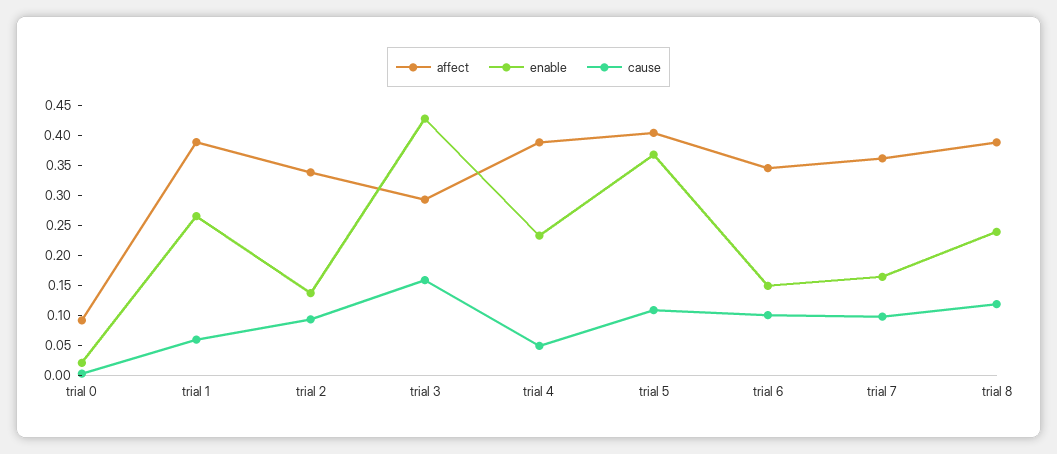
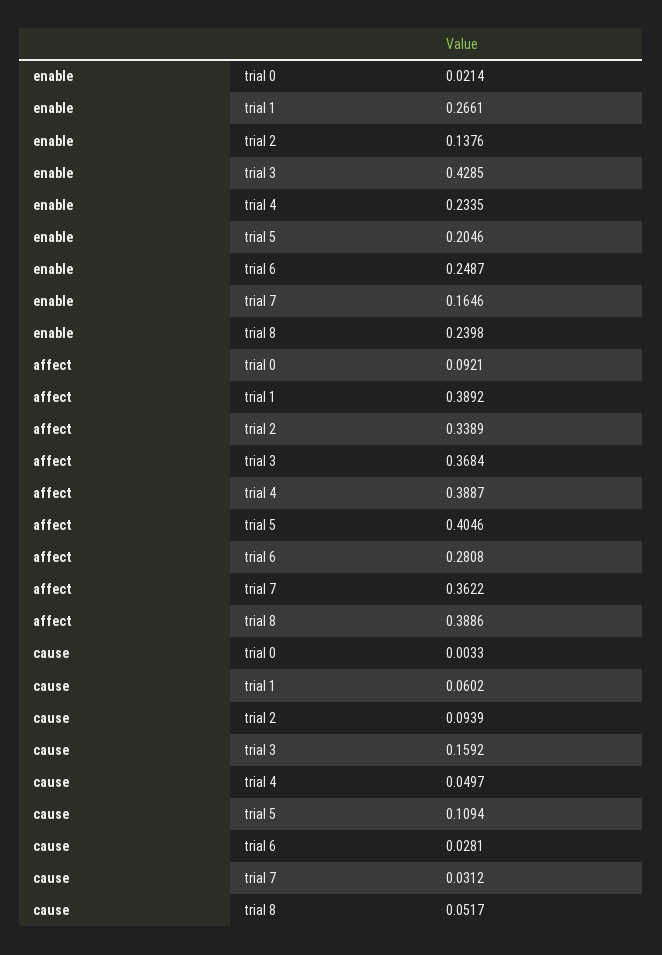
affect, trial 3: 0.3 -> 0.3684
enable, trial 5: 0.375 -> 0.2046
affect, trial 6: 0.35 -> 0.2808
enable, trial 6: 0.15 -> 0.2487
cause, trial 6: 0.1 -> 0.0281
cause, trial 7: 0.1 -> 0.0312
cause, trial 8: 0.125 -> 0.0517

